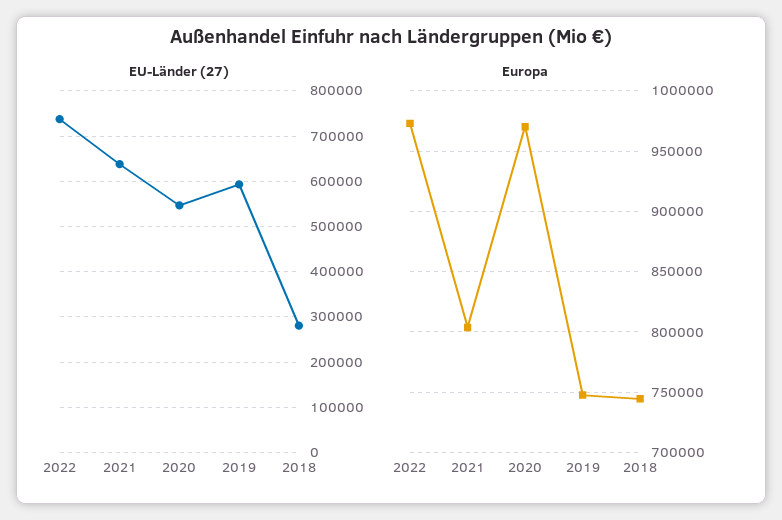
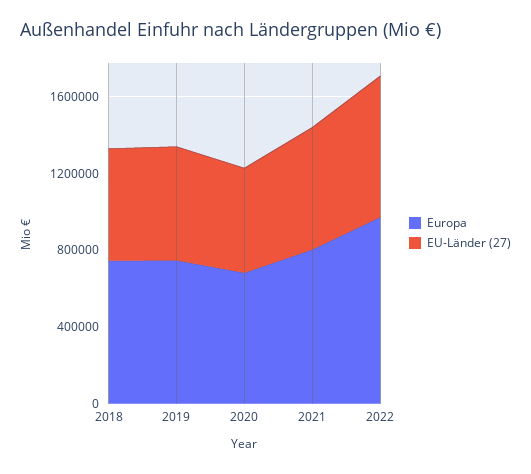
EU-Länder (27), 2018: 280000 -> 600000
Europa, 2020: 970000 -> 700000

